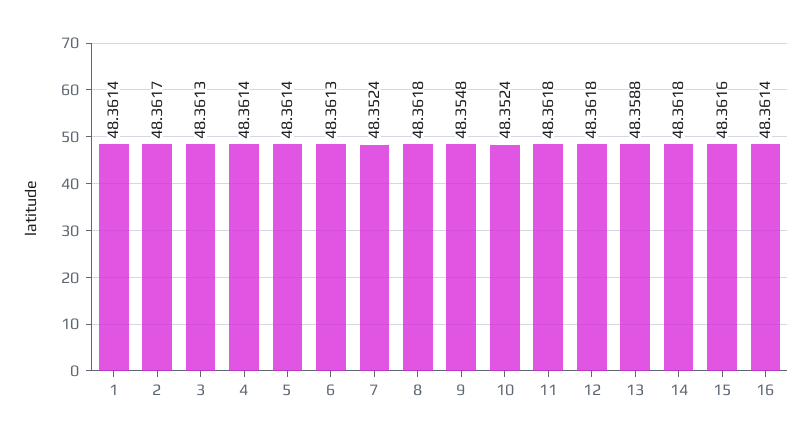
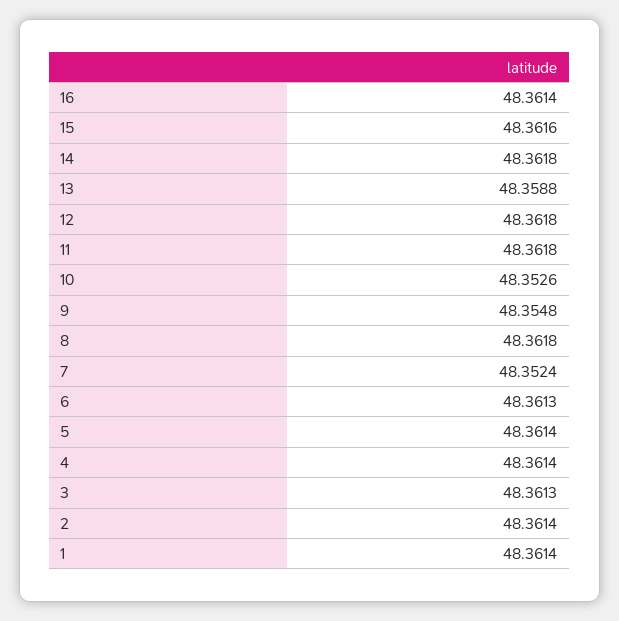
2: 48.3617 -> 48.3614
10: 48.3524 -> 48.3526

